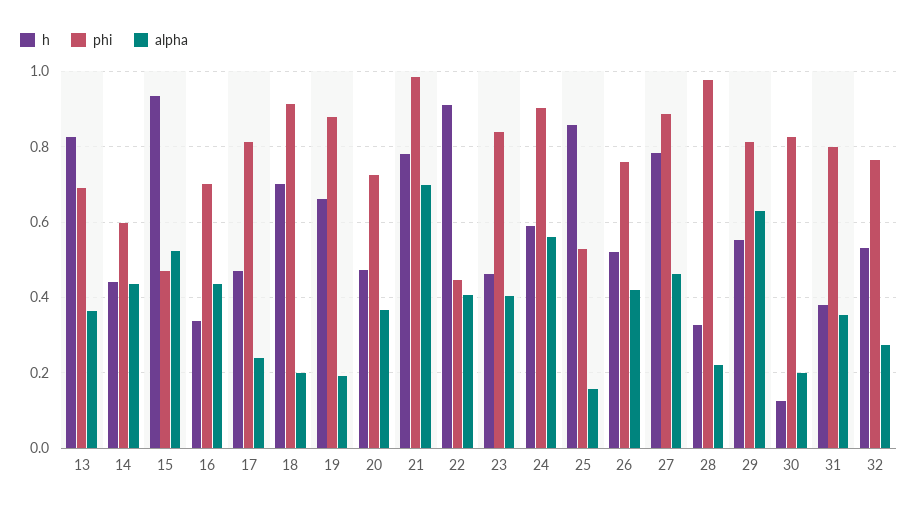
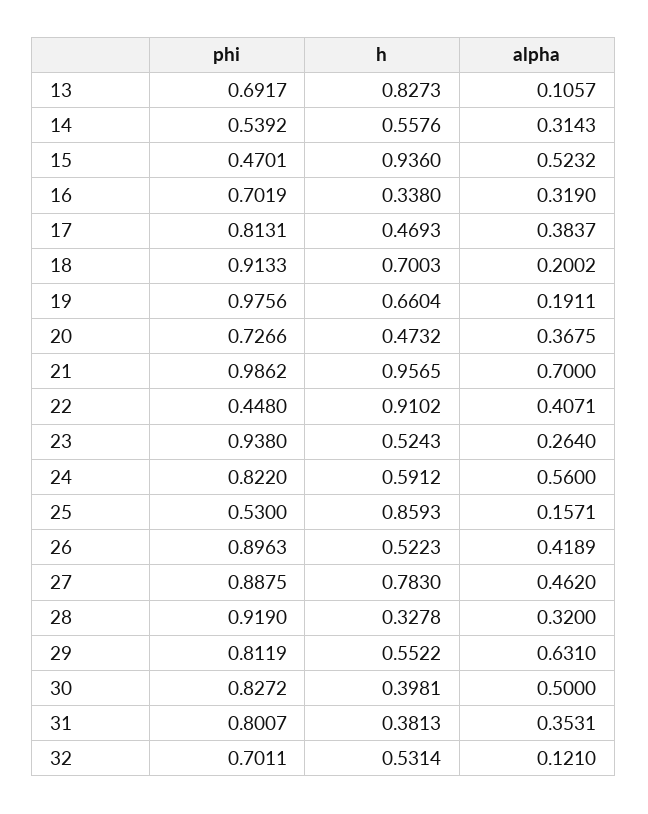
alpha, 13: 0.36 -> 0.1057
h, 14: 0.44 -> 0.5576
phi, 14: 0.6 -> 0.5392
alpha, 14: 0.44 -> 0.3143
alpha, 16: 0.44 -> 0.319
alpha, 17: 0.24 -> 0.3837
phi, 19: 0.88 -> 0.9756
h, 21: 0.78 -> 0.9565
h, 23: 0.46 -> 0.5243
phi, 23: 0.84 -> 0.938
alpha, 23: 0.4 -> 0.264
phi, 24: 0.9 -> 0.822
phi, 26: 0.76 -> 0.8963
phi, 28: 0.98 -> 0.919
alpha, 28: 0.22 -> 0.32
h, 30: 0.12 -> 0.3981
alpha, 30: 0.2 -> 0.5
phi, 32: 0.76 -> 0.7011
alpha, 32: 0.28 -> 0.121

